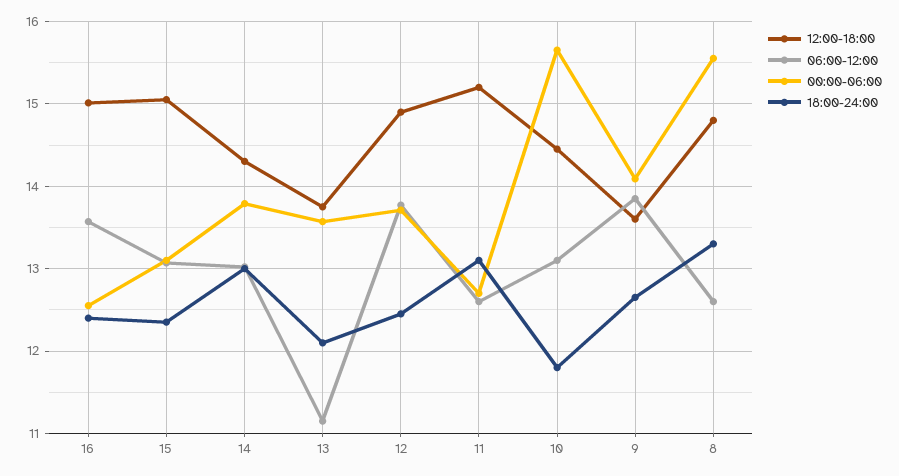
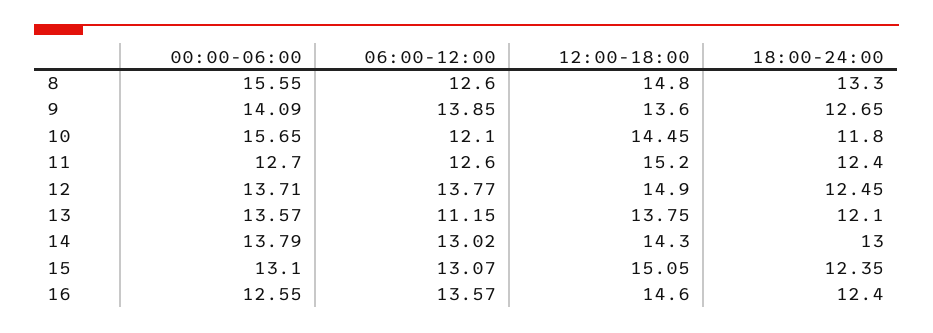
12:00-18:00, 16: 15 -> 14.6
18:00-24:00, 11: 13.1 -> 12.4
06:00-12:00, 10: 13.1 -> 12.1

